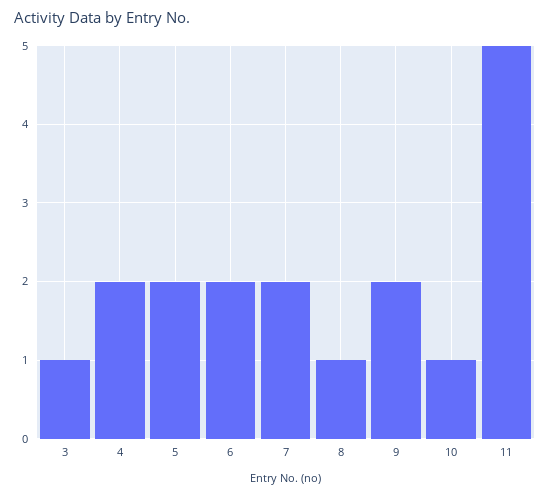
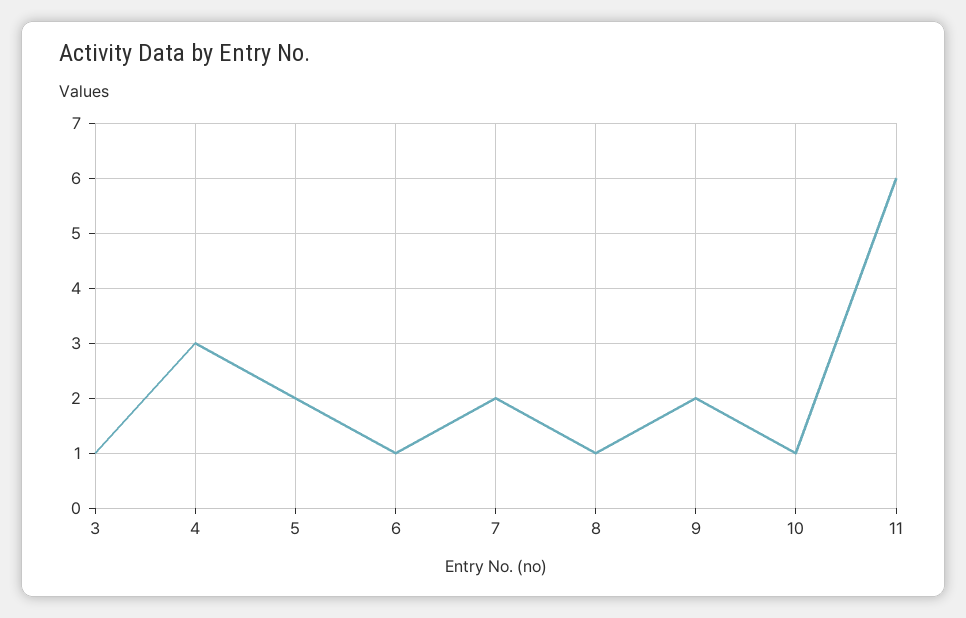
4: 2 -> 3
6: 2 -> 1
11: 5 -> 6

